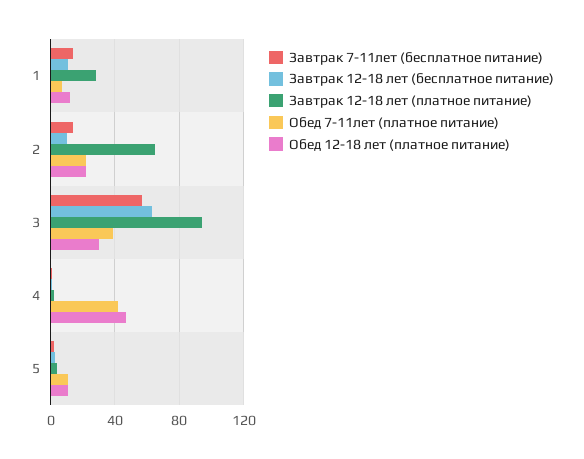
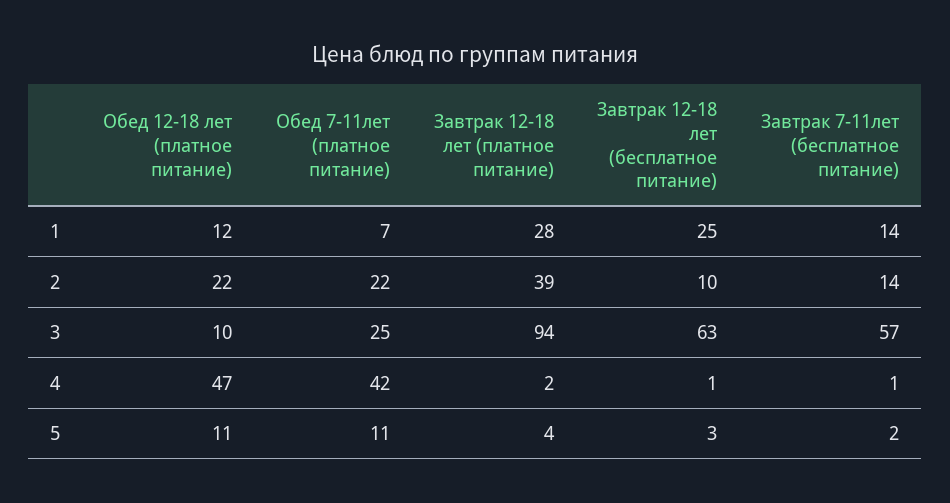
Завтрак 12-18 лет (бесплатное питание), 1: 10 -> 25
Завтрак 12-18 лет (платное питание), 2: 65 -> 39
Обед 7-11лет (платное питание), 3: 40 -> 25
Обед 12-18 лет (платное питание), 3: 30 -> 10

